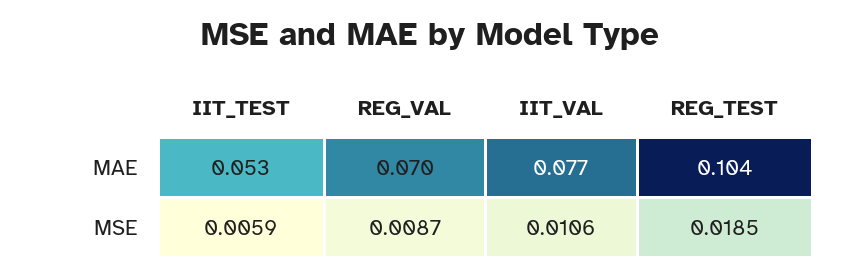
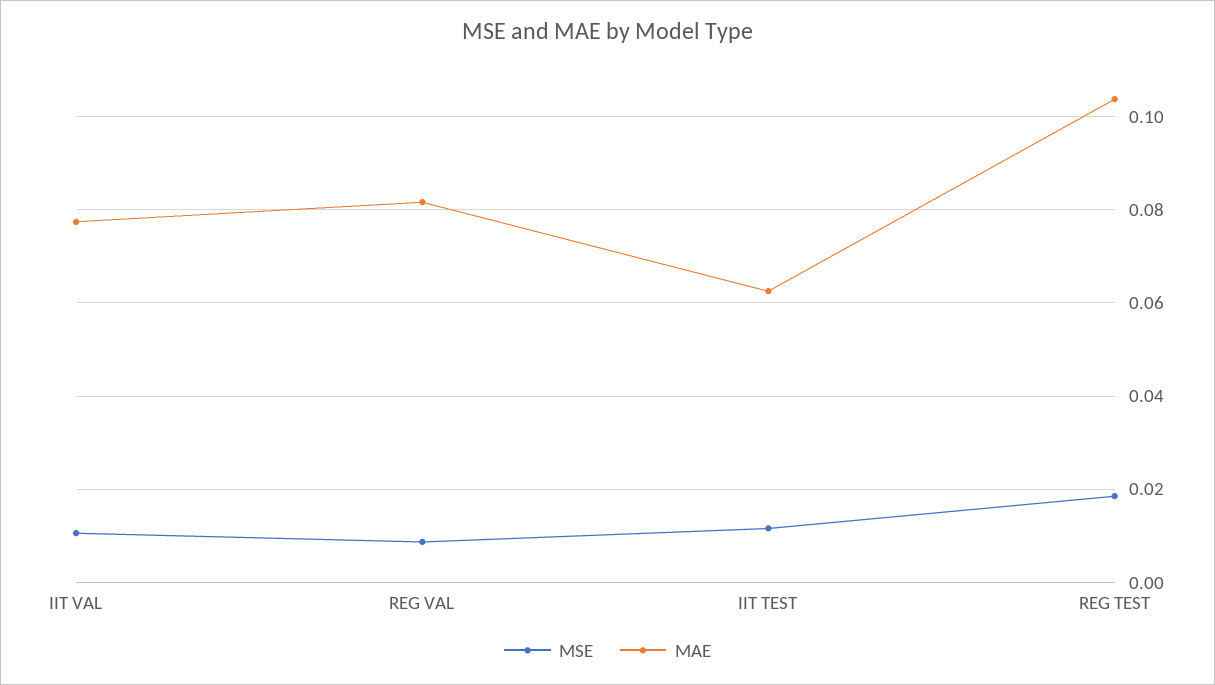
MAE, IIT_TEST: 0.053 -> 0.062
MAE, REG_VAL: 0.07 -> 0.082
MSE, IIT_TEST: 0.0059 -> 0.012

